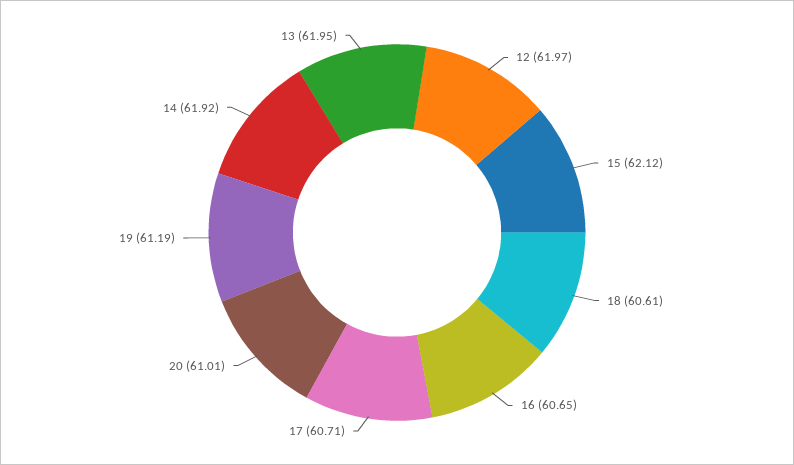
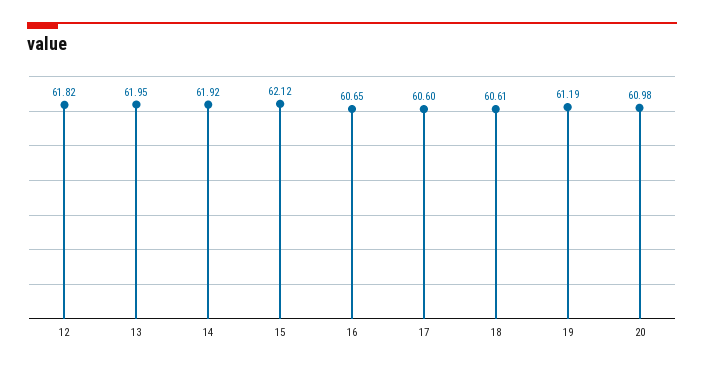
12: 61.97 -> 61.82
17: 60.71 -> 60.6
20: 61.01 -> 60.98

